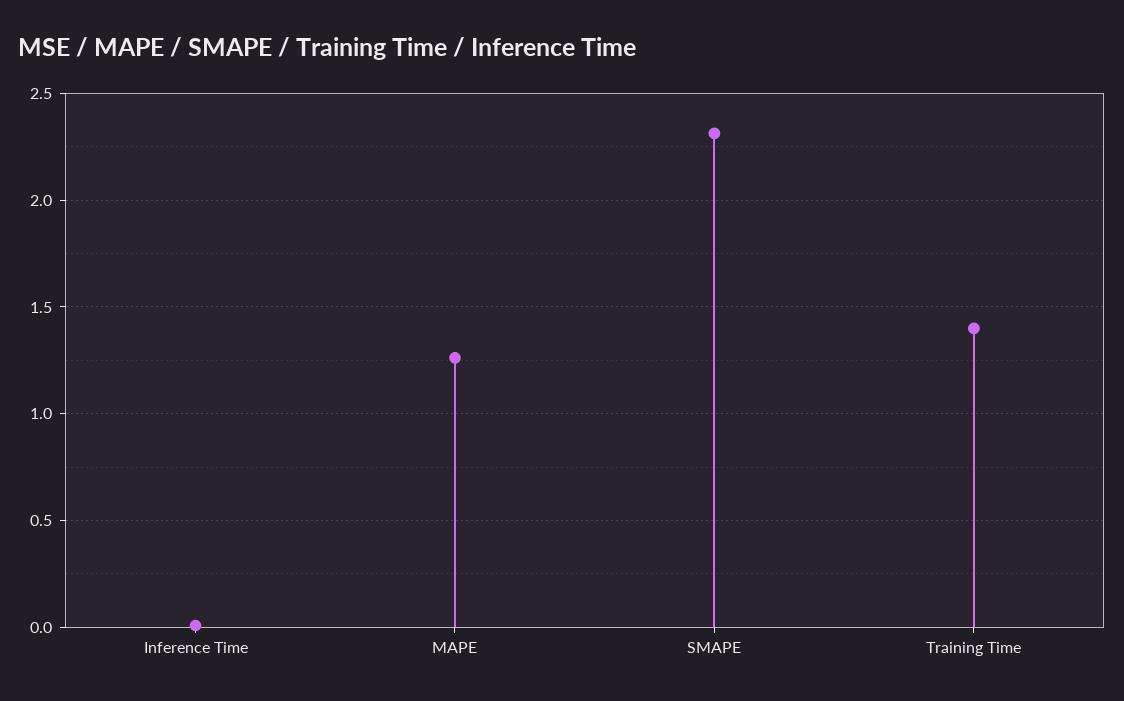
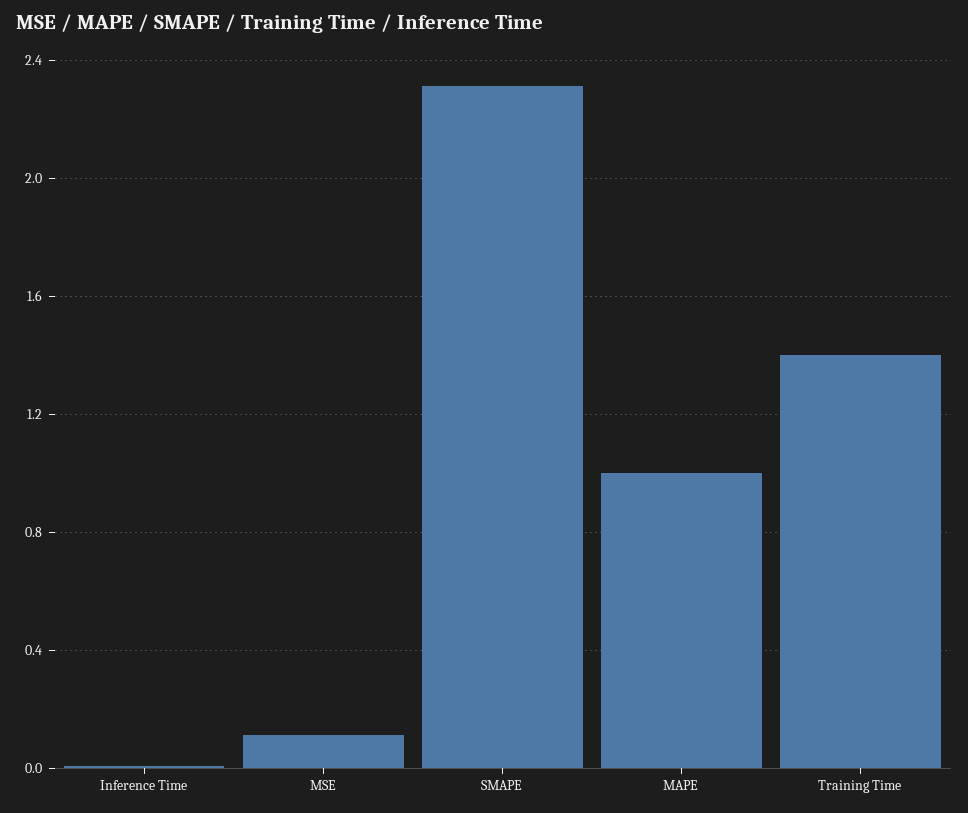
MAPE: 1.25 -> 1
MSE: none -> 0.1

